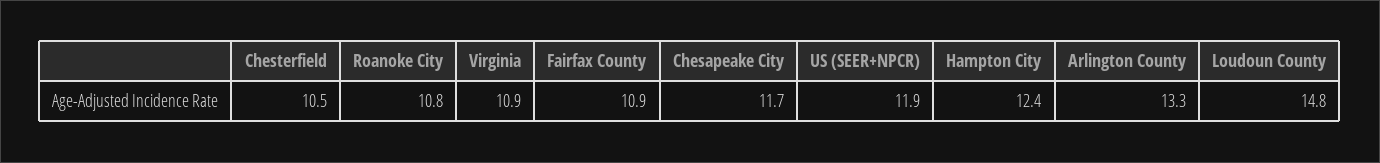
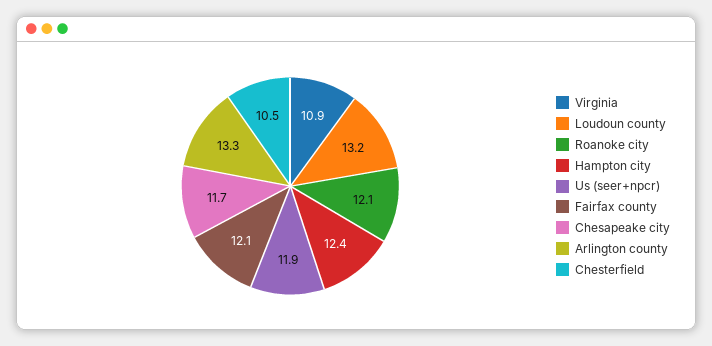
Roanoke City: 10.8 -> 12.1
Fairfax County: 10.9 -> 12.1
Loudoun County: 14.8 -> 13.2

